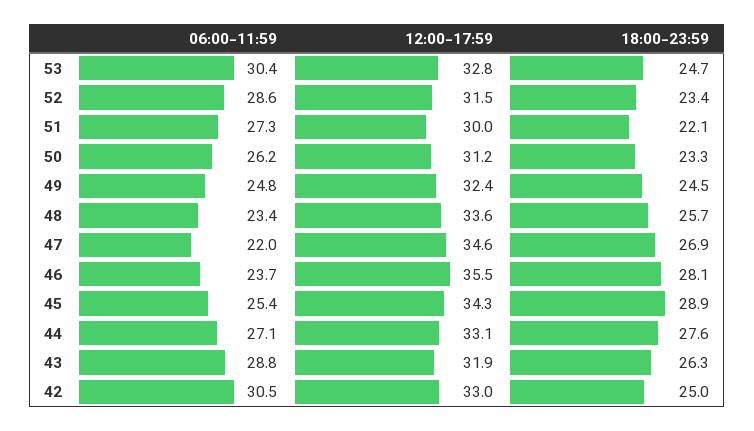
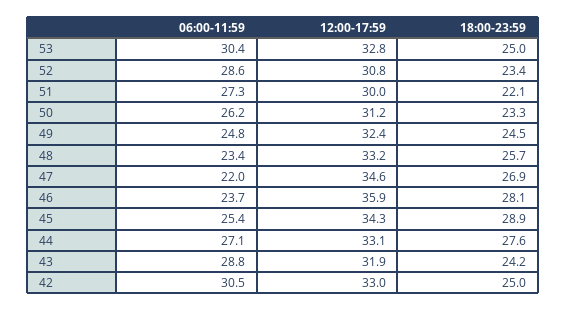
18:00-23:59, 53: 24.7 -> 25
12:00-17:59, 52: 31.5 -> 30.8
12:00-17:59, 48: 33.6 -> 33.2
12:00-17:59, 46: 35.5 -> 35.9
18:00-23:59, 43: 26.3 -> 24.2

